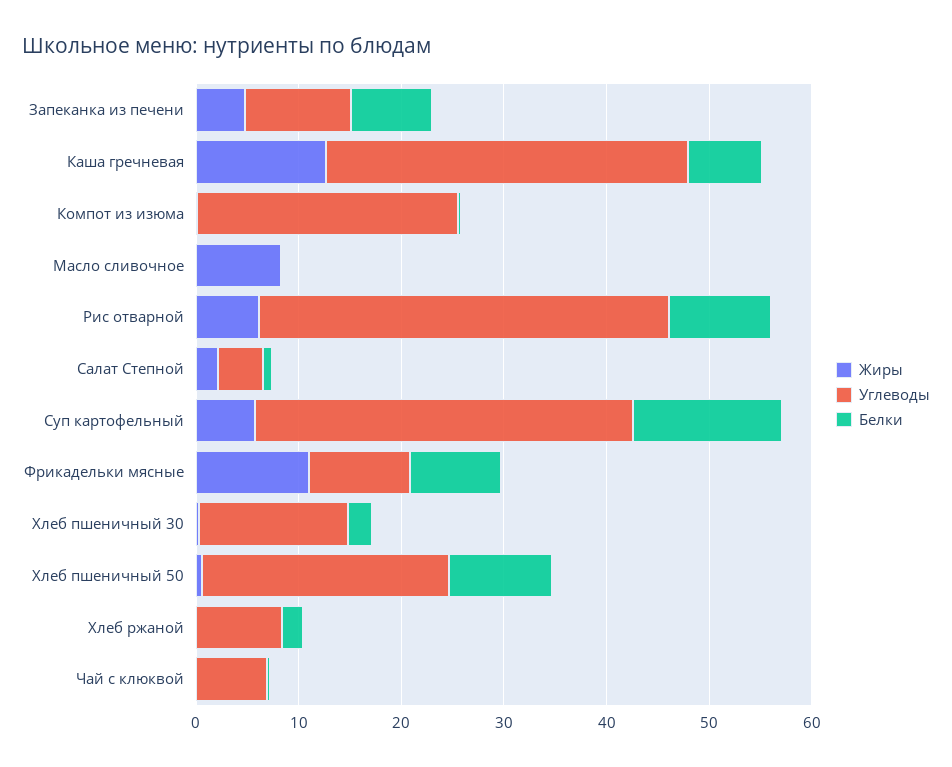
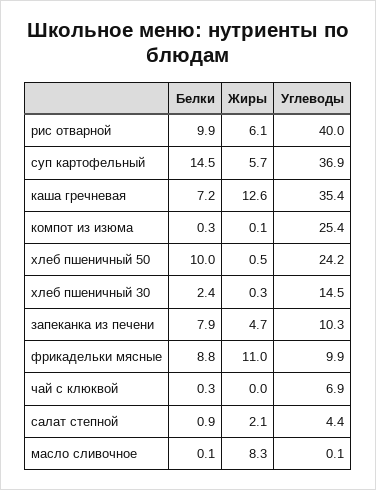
Жиры, Хлеб ржаной: 0 -> none
Углеводы, Хлеб ржаной: 8 -> none
Белки, Хлеб ржаной: 2 -> none

